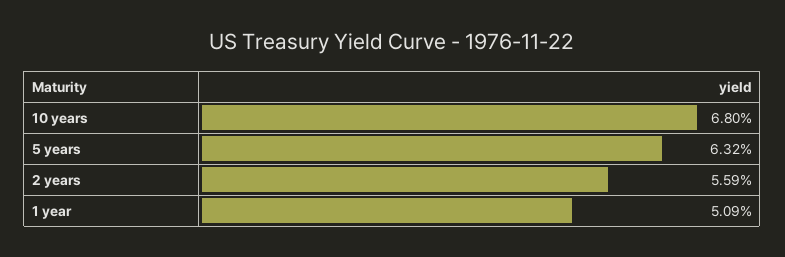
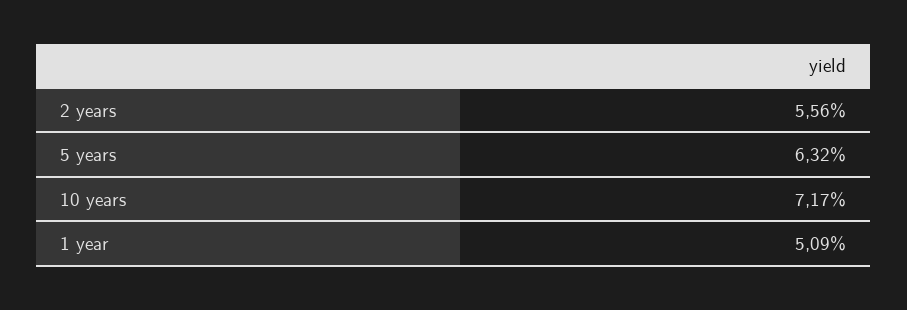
10 years: 6.8 -> 7.17
2 years: 5.59 -> 5.56

